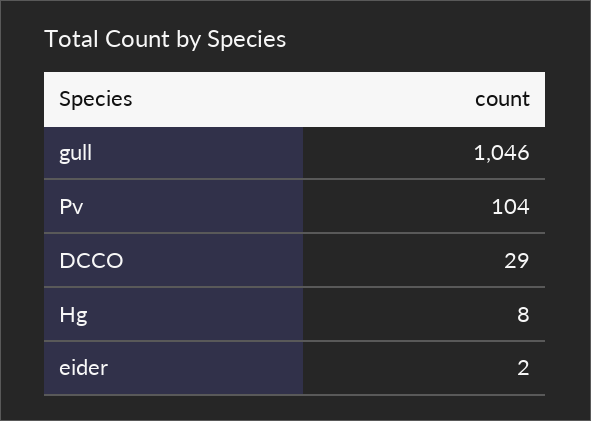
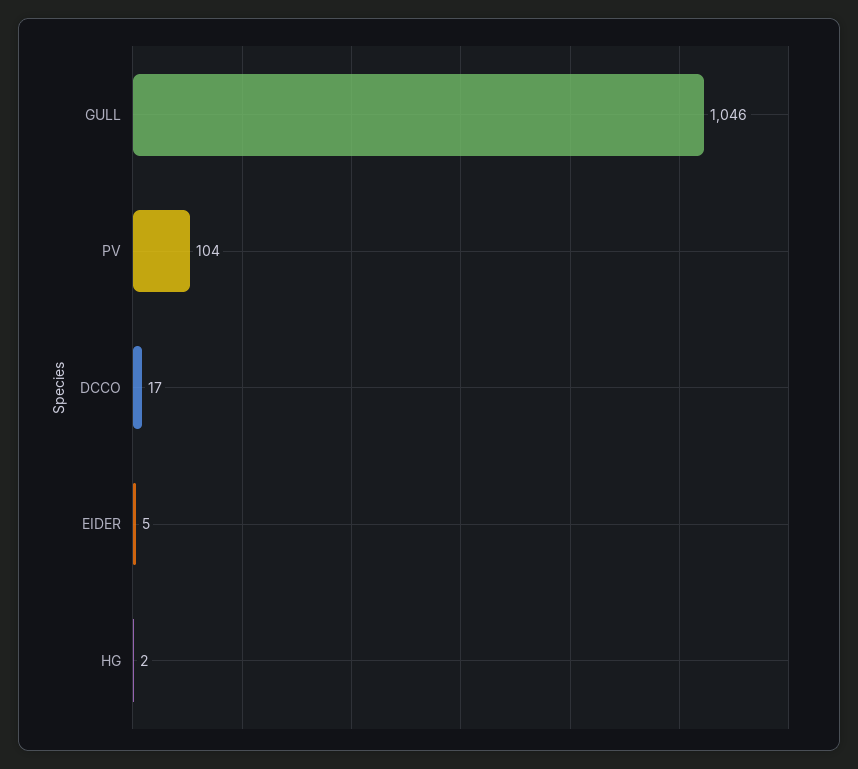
DCCO: 29 -> 17
Hg: 8 -> 2
eider: 2 -> 5

